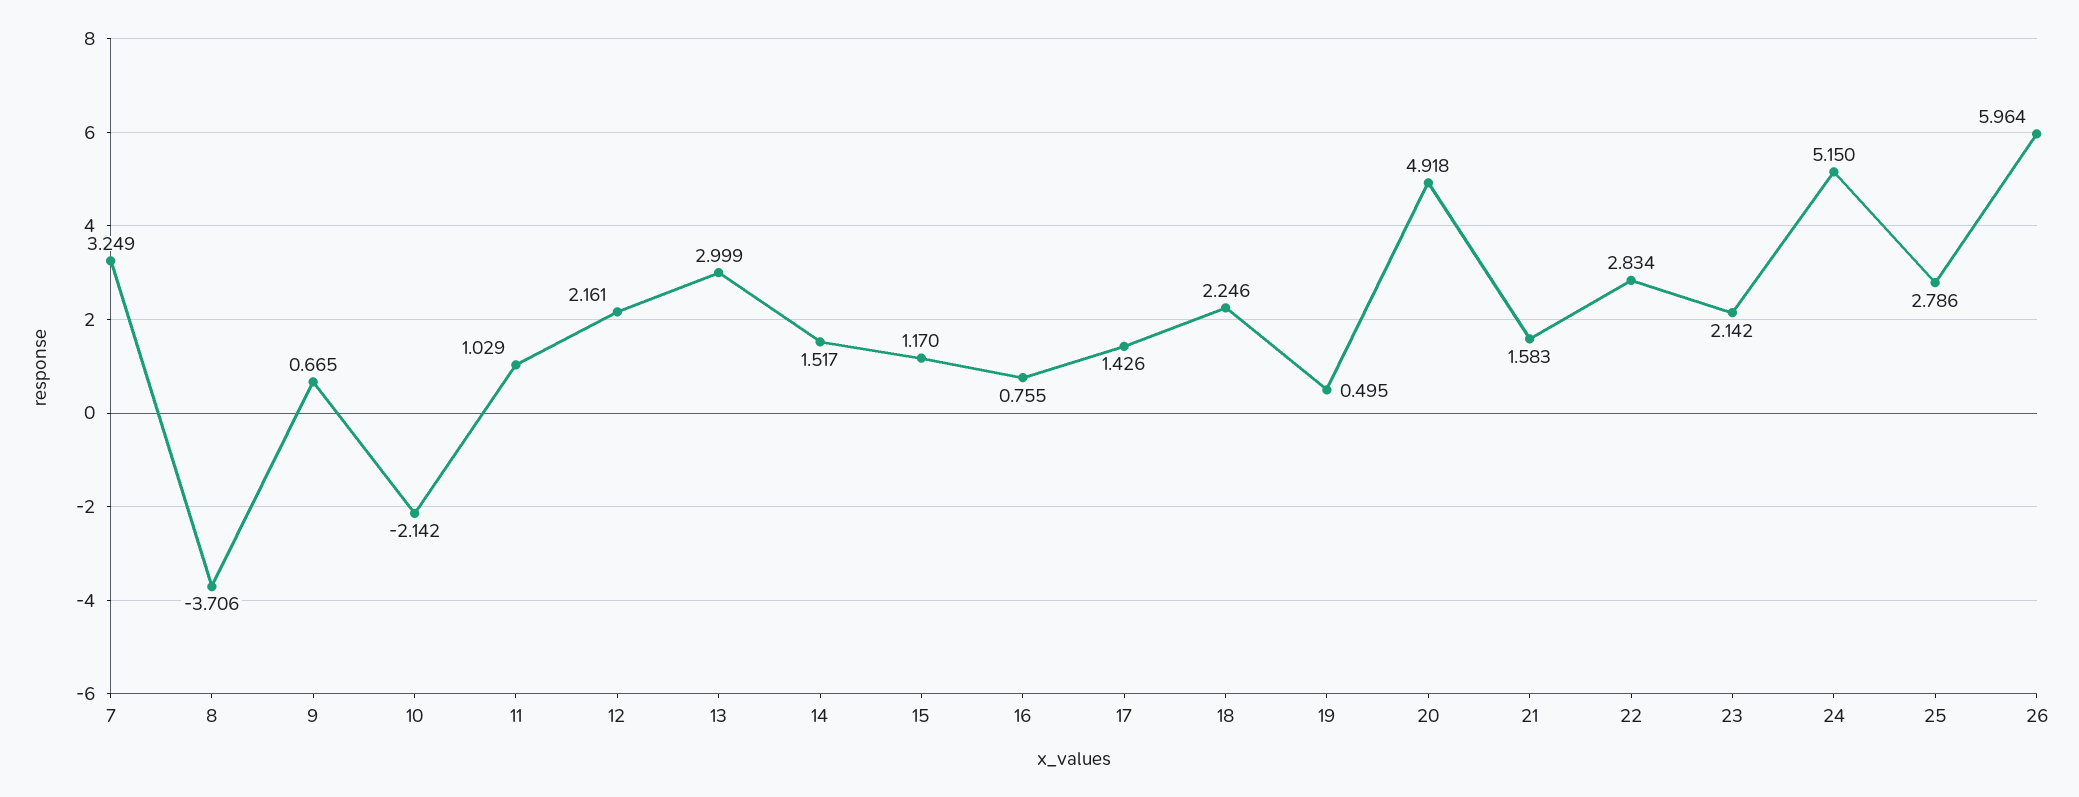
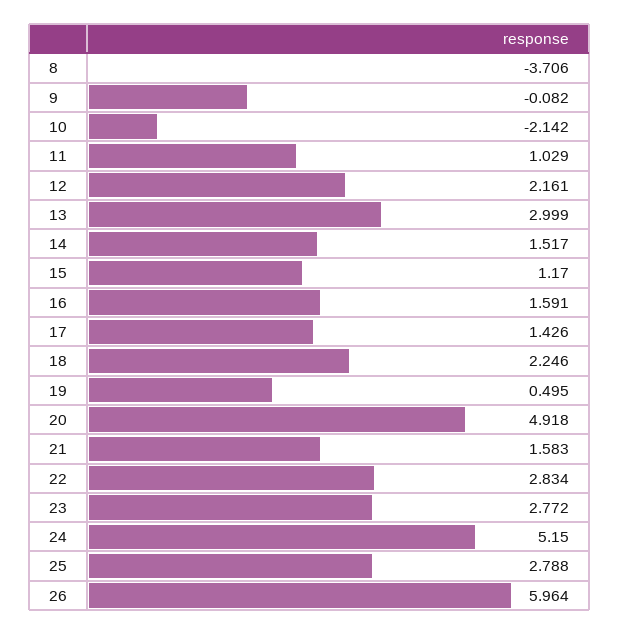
7: 3.249 -> none
9: 0.665 -> -0.082
16: 0.755 -> 1.591
23: 2.142 -> 2.772
25: 2.786 -> 2.788

